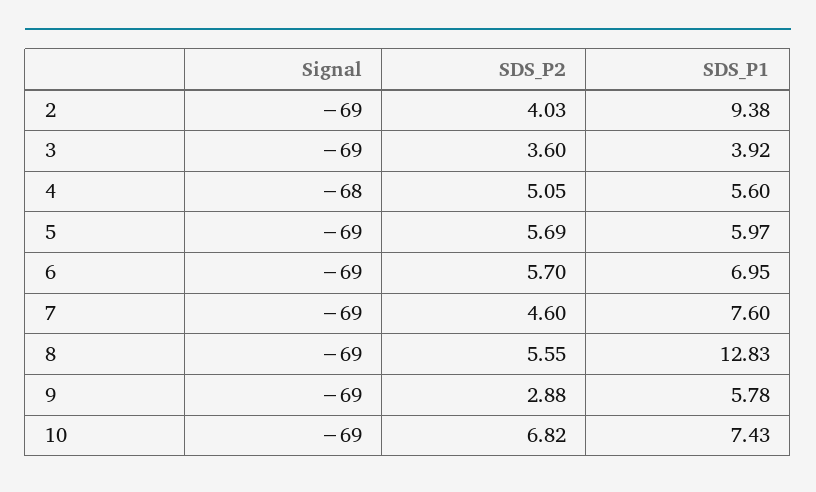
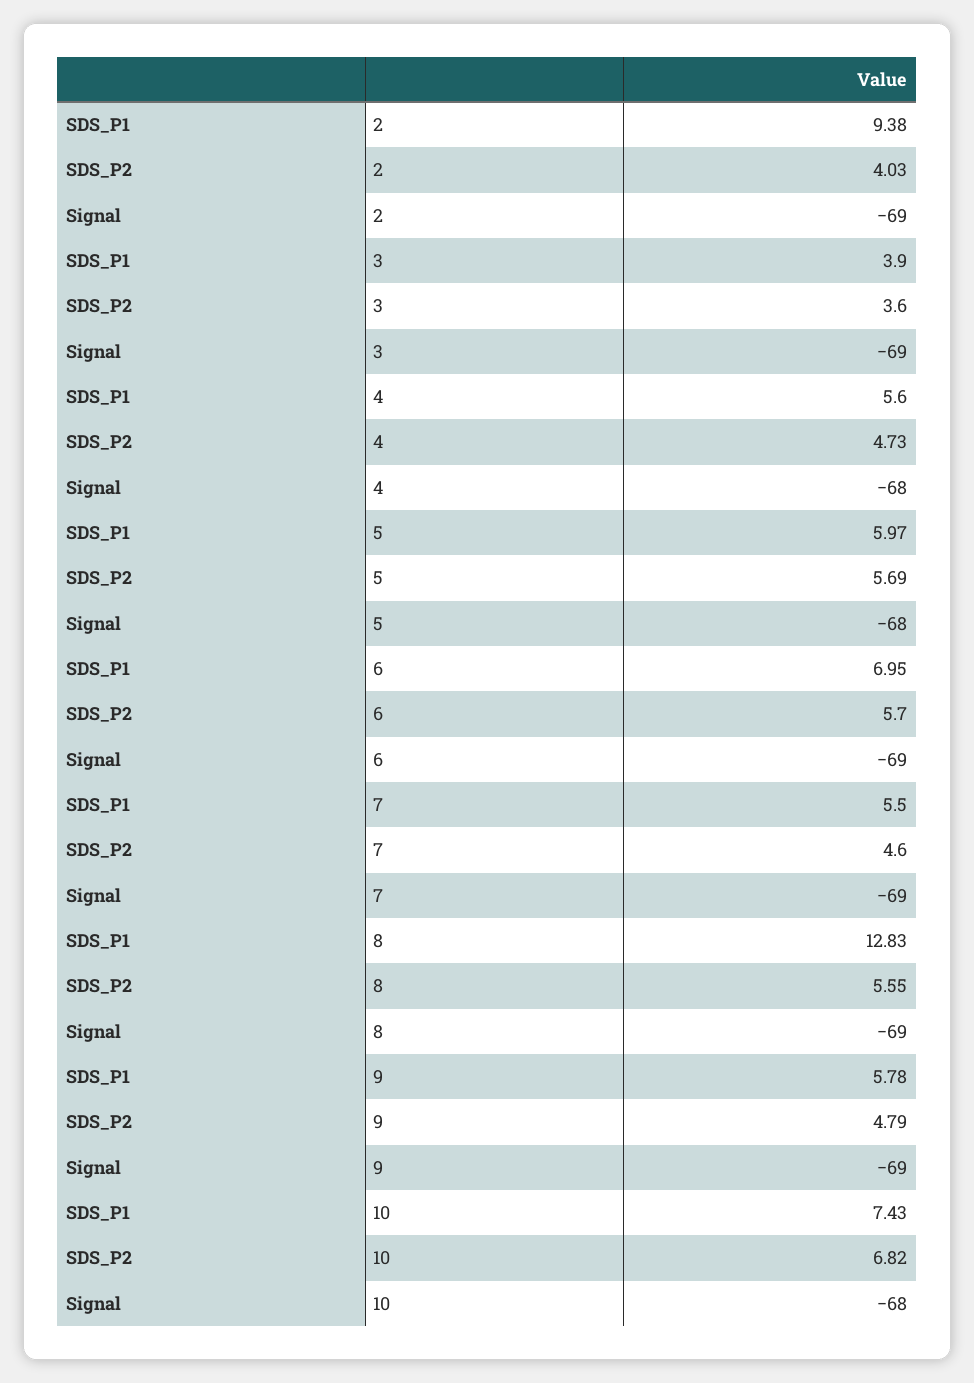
SDS_P1, 3: 3.92 -> 3.9
SDS_P2, 4: 5.05 -> 4.73
Signal, 5: -69 -> -68
SDS_P1, 7: 7.6 -> 5.5
SDS_P2, 9: 2.88 -> 4.79
Signal, 10: -69 -> -68

